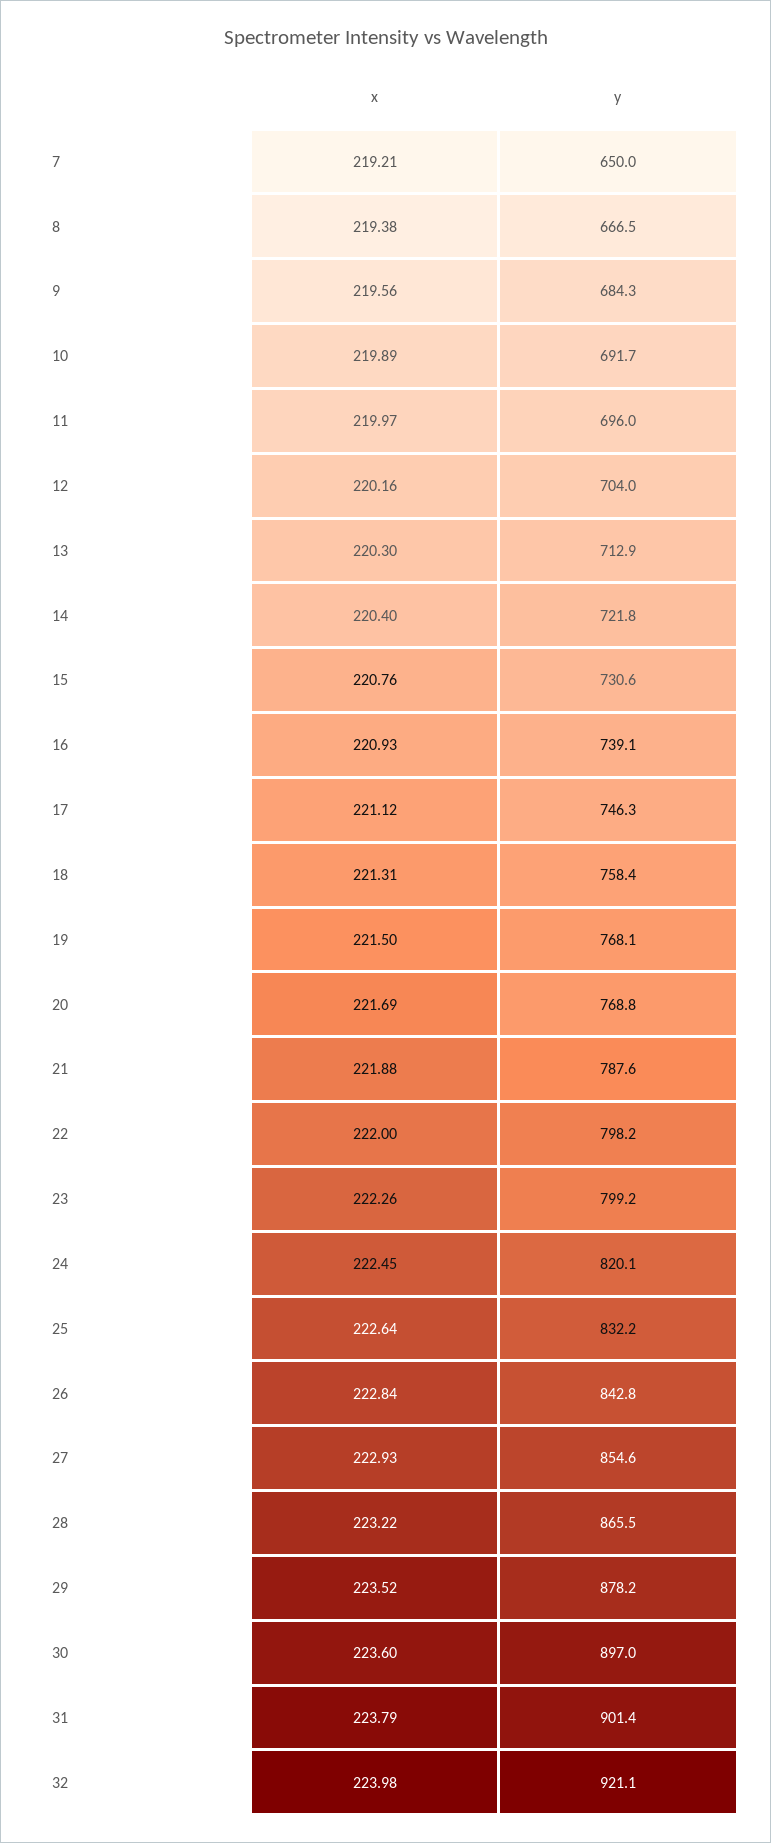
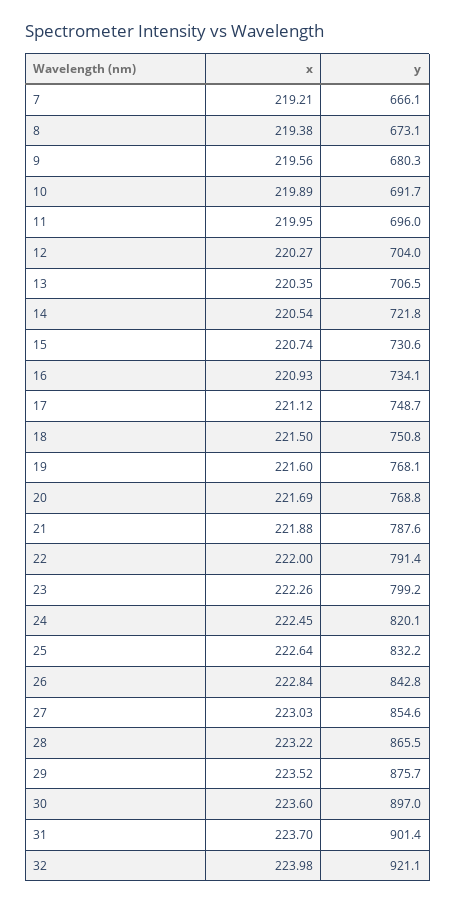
y, 7: 650 -> 666.1
y, 8: 666.5 -> 673.1
y, 9: 684.3 -> 680.3
x, 11: 219.97 -> 219.95
x, 12: 220.16 -> 220.27
x, 13: 220.3 -> 220.35
y, 13: 712.9 -> 706.5
x, 14: 220.4 -> 220.54
x, 15: 220.76 -> 220.74
y, 16: 739.1 -> 734.1
y, 17: 746.3 -> 748.7
x, 18: 221.31 -> 221.5
y, 18: 758.4 -> 750.8
x, 19: 221.5 -> 221.6
y, 22: 798.2 -> 791.4
x, 27: 222.93 -> 223.03
y, 29: 878.2 -> 875.7
x, 31: 223.79 -> 223.7

